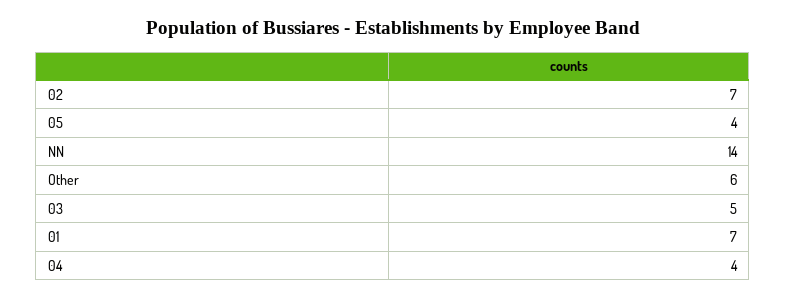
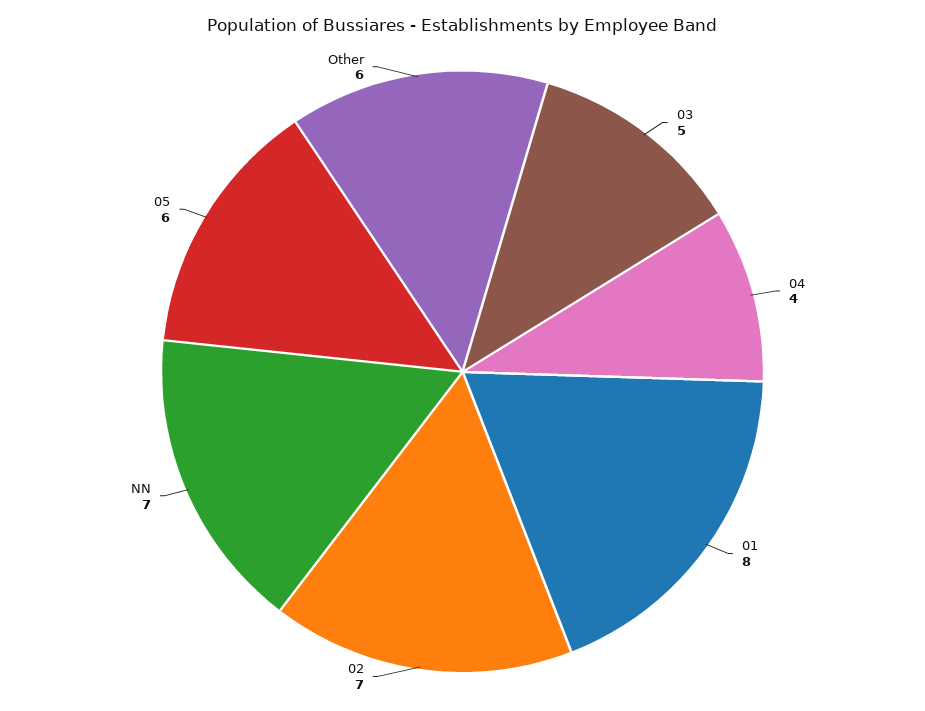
05: 4 -> 6
NN: 14 -> 7
01: 7 -> 8

